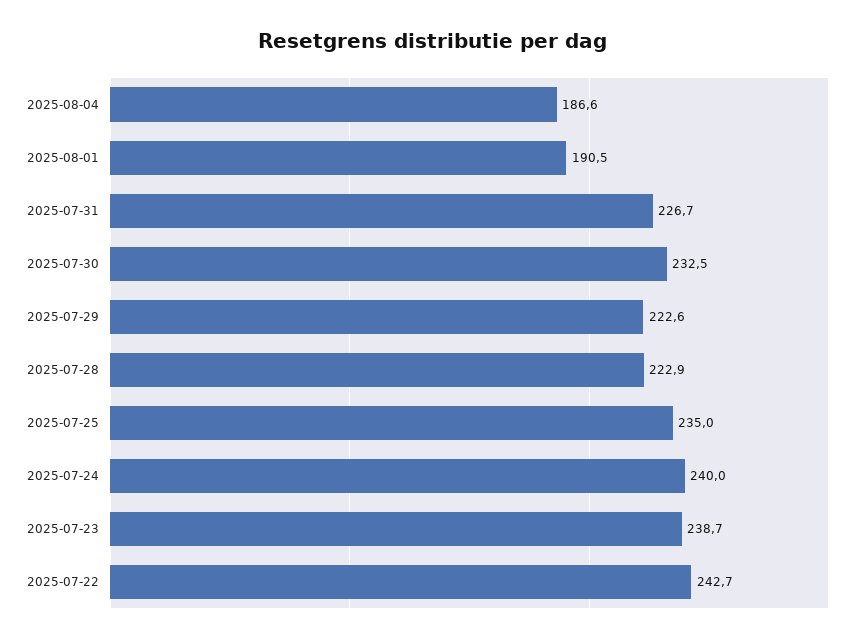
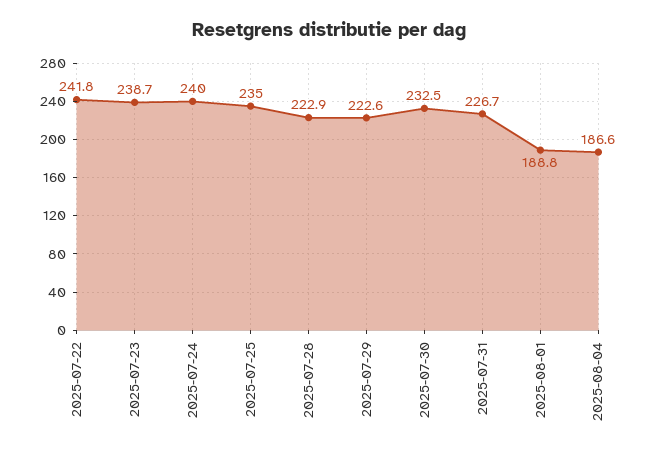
2025-08-01: 190.5 -> 188.8
2025-07-22: 242.7 -> 241.8

